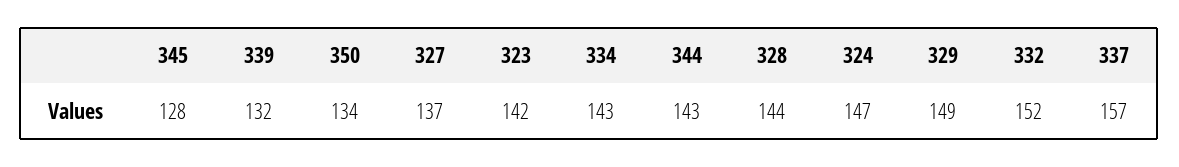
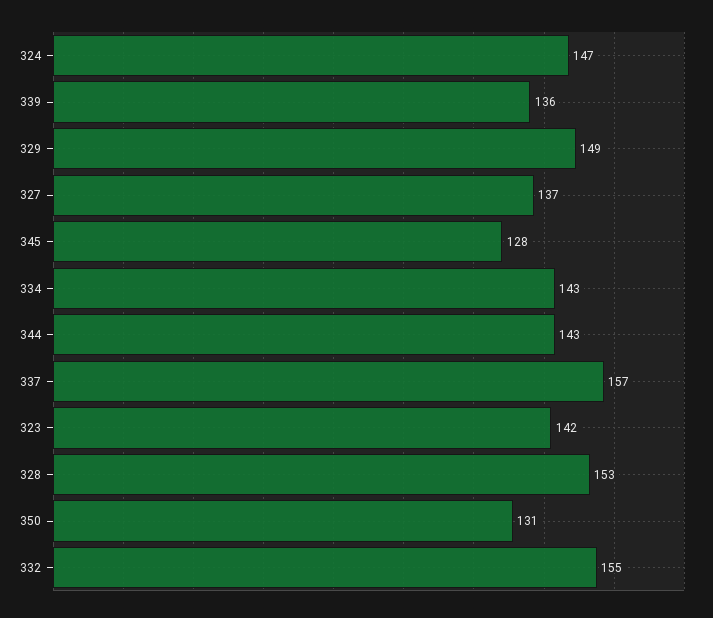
339: 132 -> 136
350: 134 -> 131
328: 144 -> 153
332: 152 -> 155

